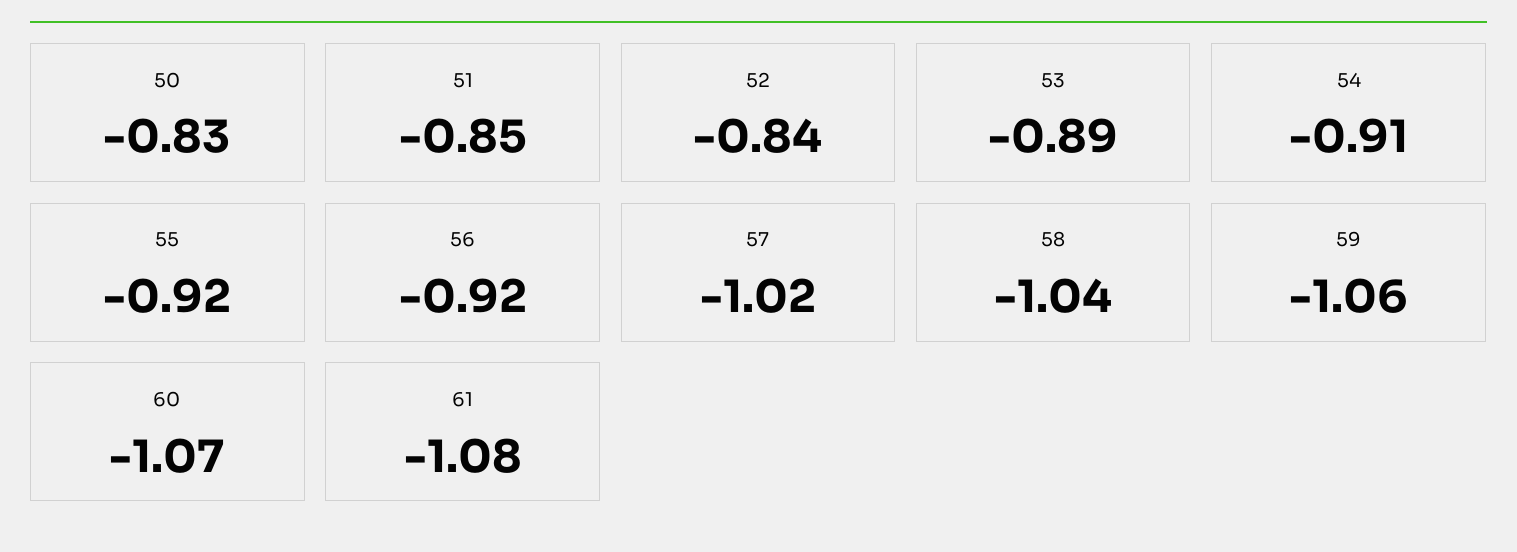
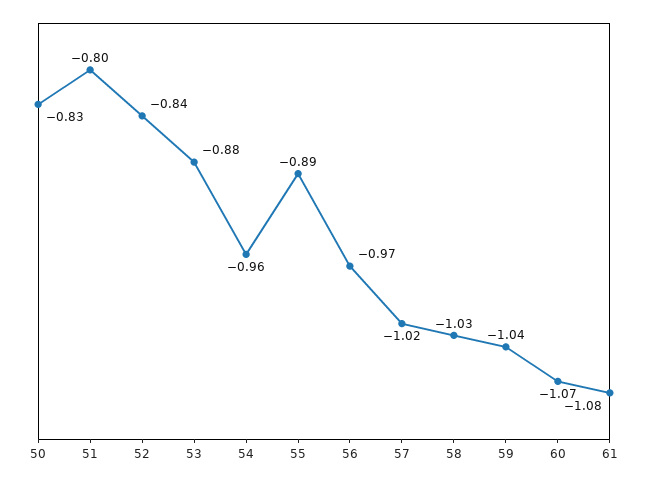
51: -0.85 -> -0.8
53: -0.89 -> -0.88
54: -0.91 -> -0.96
55: -0.92 -> -0.89
56: -0.92 -> -0.97
58: -1.04 -> -1.03
59: -1.06 -> -1.04

